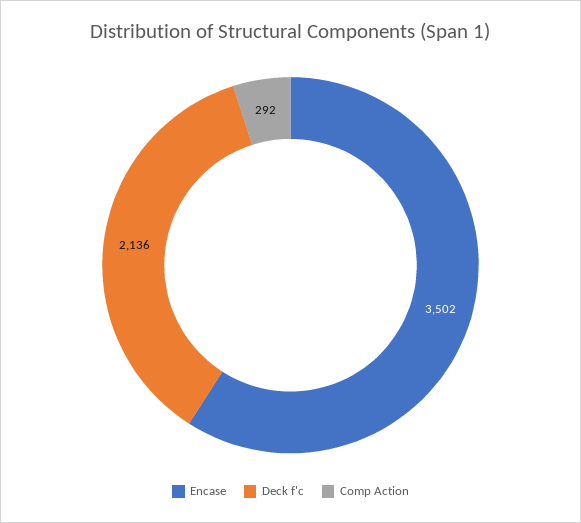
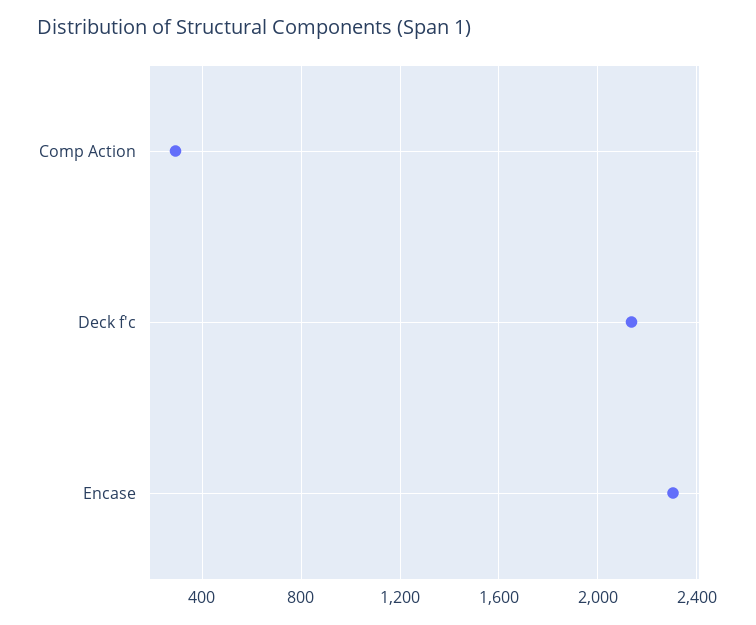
Encase: 3502 -> 2300

